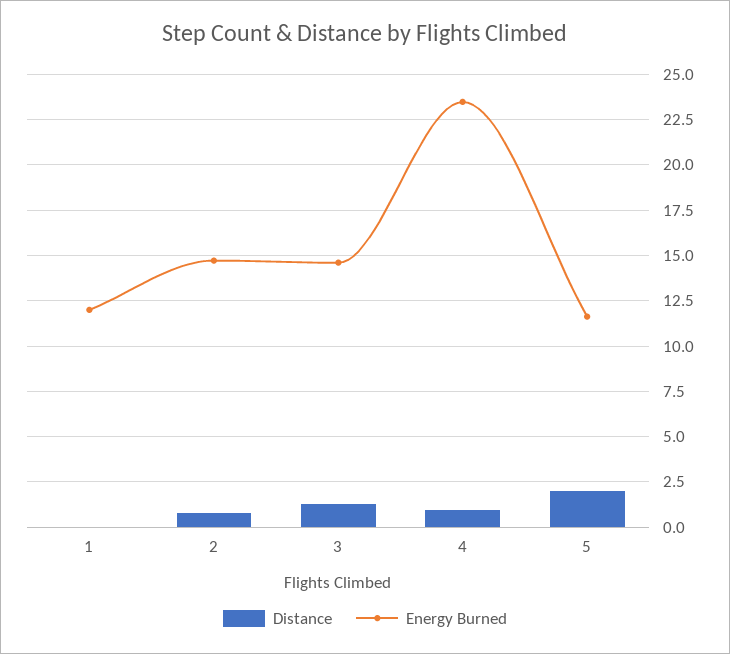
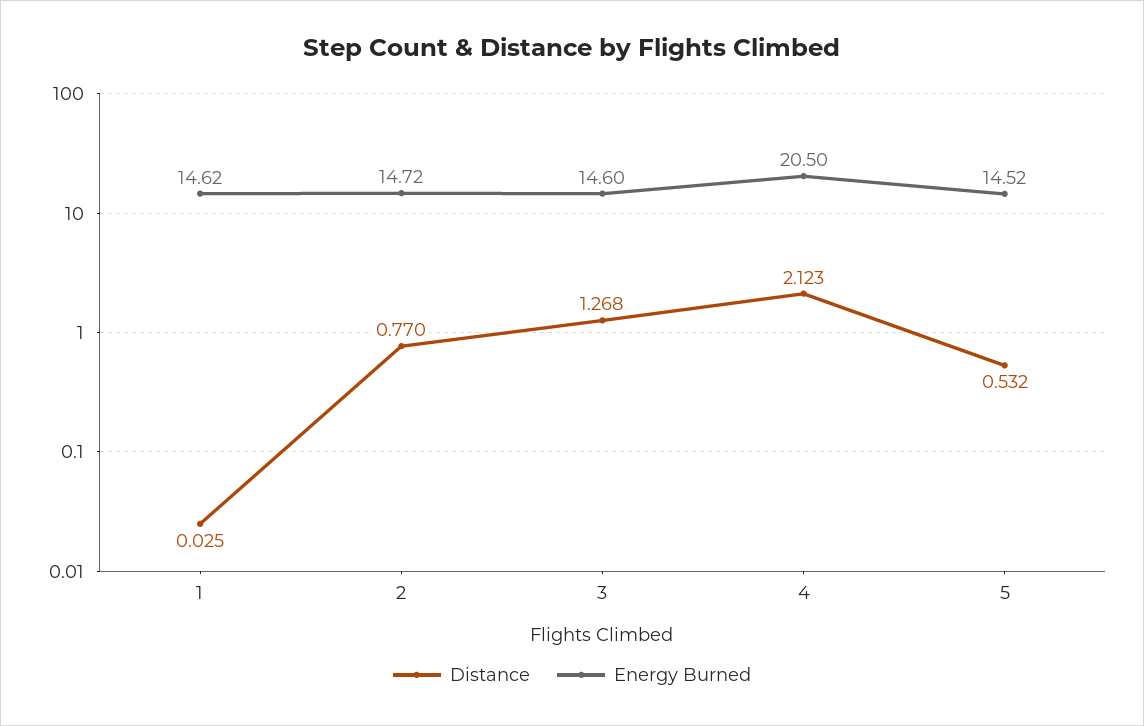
Energy Burned, 1: 12 -> 14.62
Distance, 4: 1 -> 2.123
Energy Burned, 4: 23.5 -> 20.5
Distance, 5: 2 -> 0.532
Energy Burned, 5: 11.5 -> 14.52

